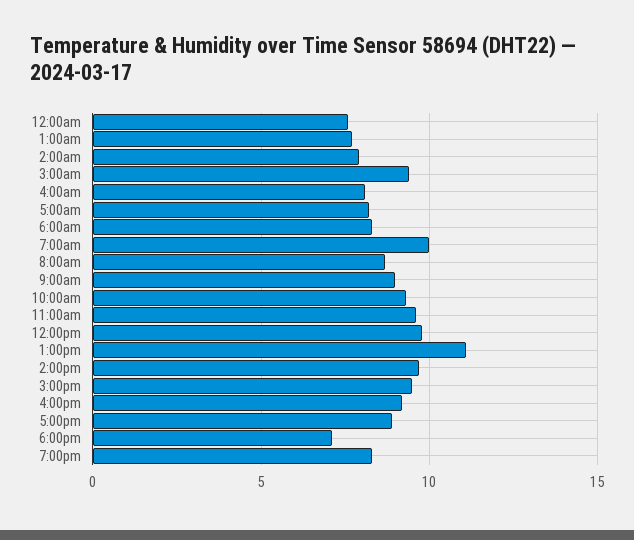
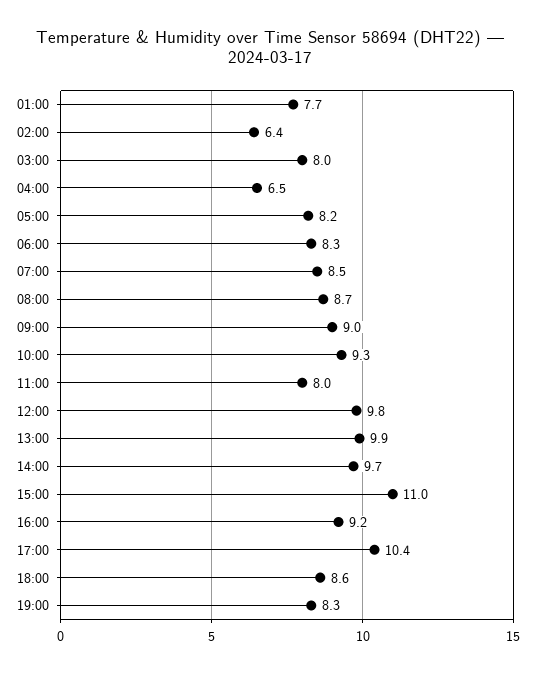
12:00am: 7.5 -> none
2:00am: 8 -> 6.4
3:00am: 9.5 -> 8
4:00am: 8 -> 6.5
7:00am: 10 -> 8.5
11:00am: 9.5 -> 8
1:00pm: 11 -> 9.9
3:00pm: 9.5 -> 11
5:00pm: 9 -> 10.4
6:00pm: 7 -> 8.6

